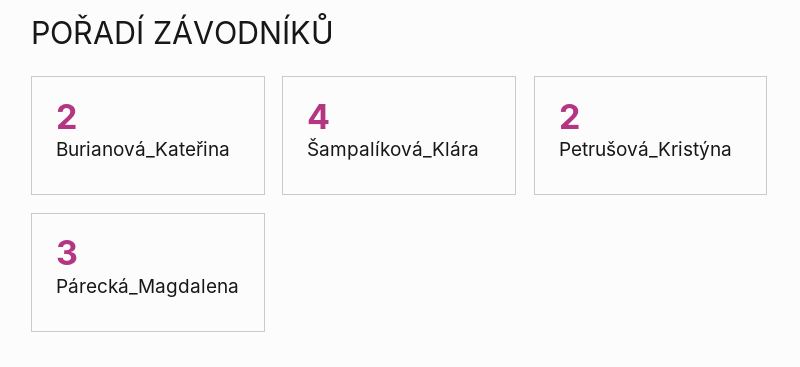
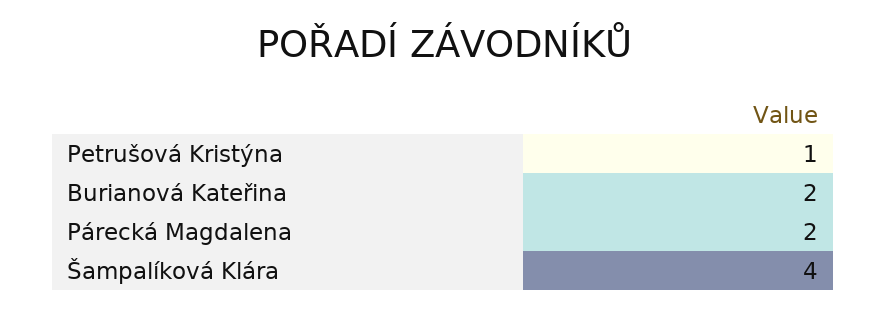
Petrušová_Kristýna: 2 -> 1
Párecká_Magdalena: 3 -> 2

